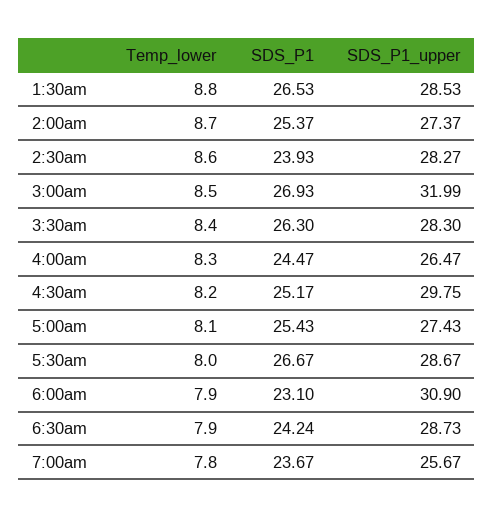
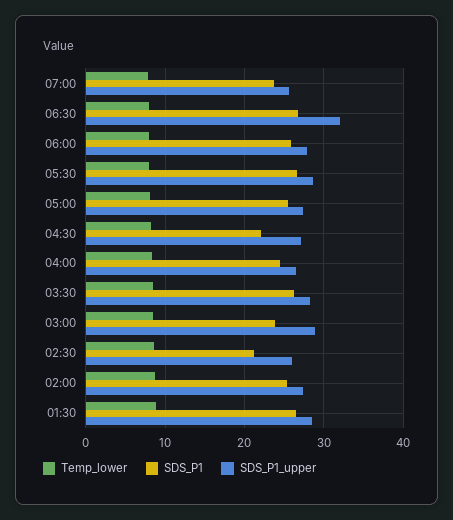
SDS_P1, 2:30am: 23.93 -> 21
SDS_P1_upper, 2:30am: 28.27 -> 26
SDS_P1, 3:00am: 26.93 -> 24
SDS_P1_upper, 3:00am: 31.99 -> 29
SDS_P1, 4:30am: 25.17 -> 22
SDS_P1_upper, 4:30am: 29.75 -> 27
SDS_P1, 6:00am: 23.1 -> 26
SDS_P1_upper, 6:00am: 30.9 -> 28
SDS_P1, 6:30am: 24.24 -> 27
SDS_P1_upper, 6:30am: 28.73 -> 32

